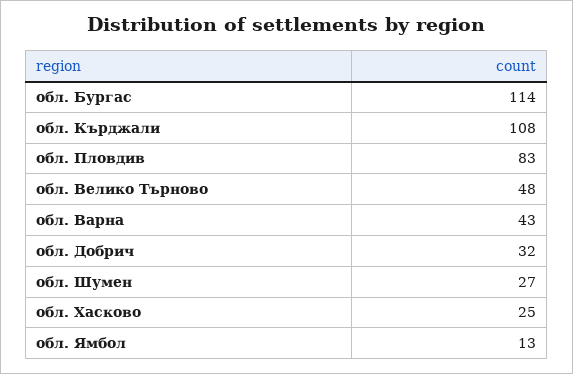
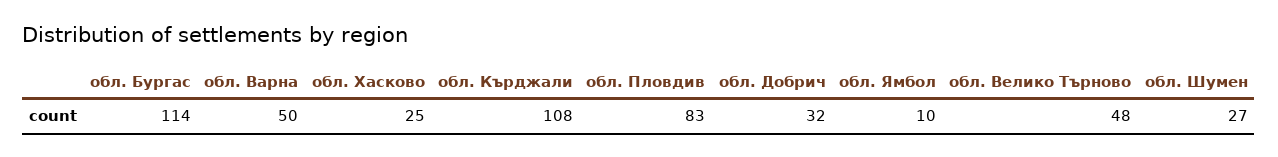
обл. Варна: 43 -> 50
обл. Ямбол: 13 -> 10

